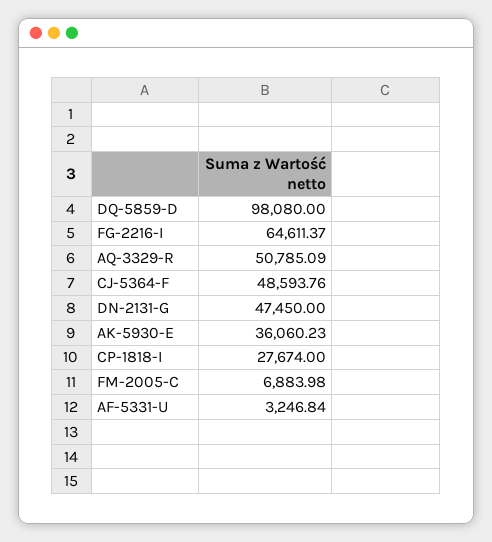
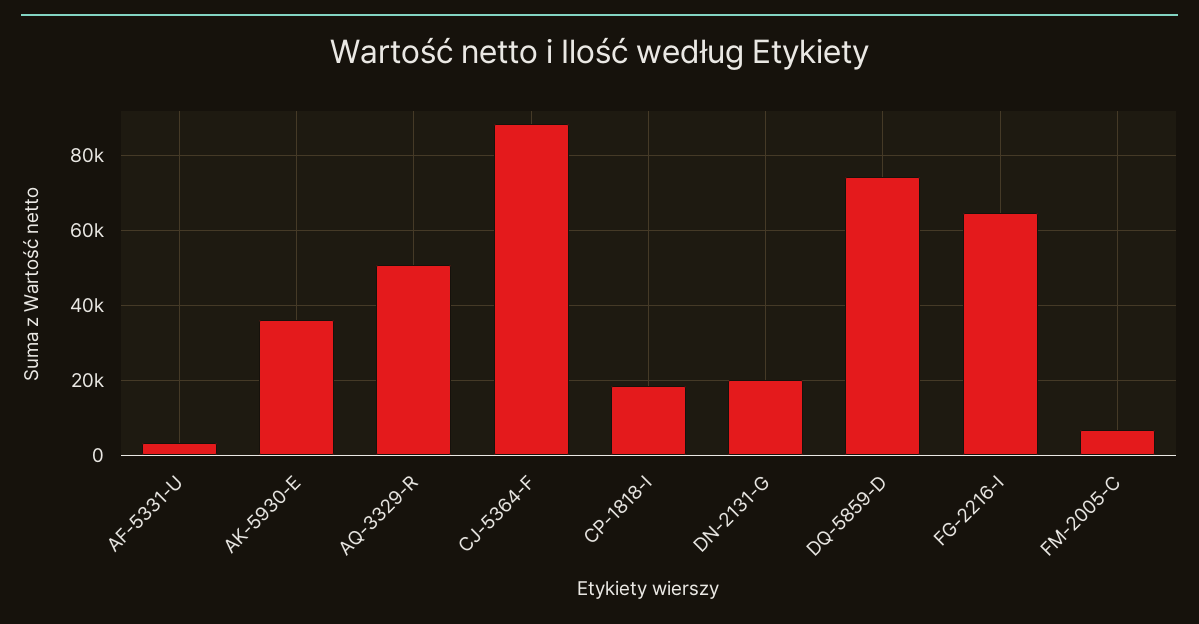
DQ-5859-D: 98080 -> 74000
CJ-5364-F: 48593.76 -> 88000
DN-2131-G: 47450 -> 20000
CP-1818-I: 27674 -> 18000

